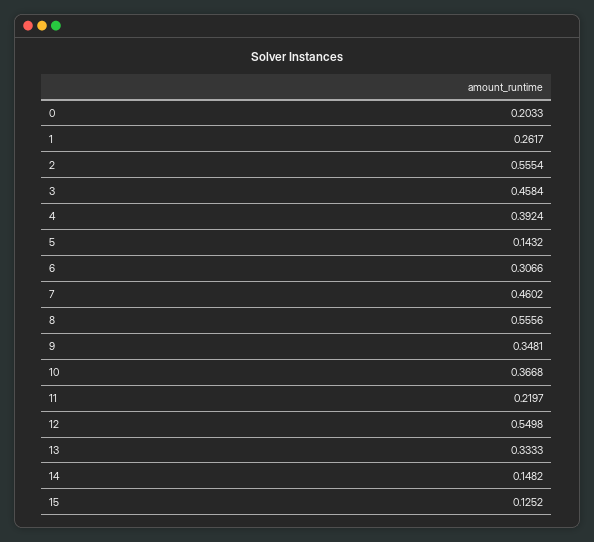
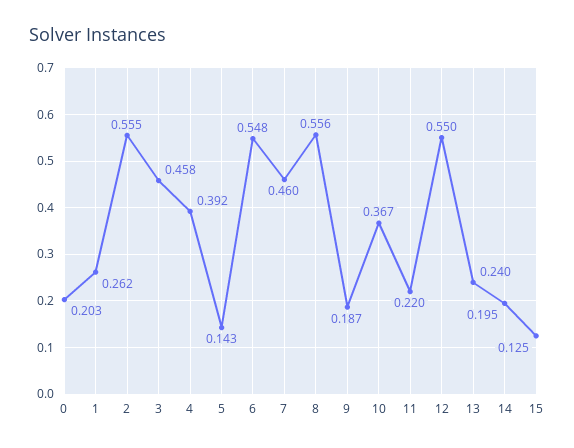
6: 0.3066 -> 0.548
9: 0.3481 -> 0.187
13: 0.3333 -> 0.24
14: 0.1482 -> 0.195

